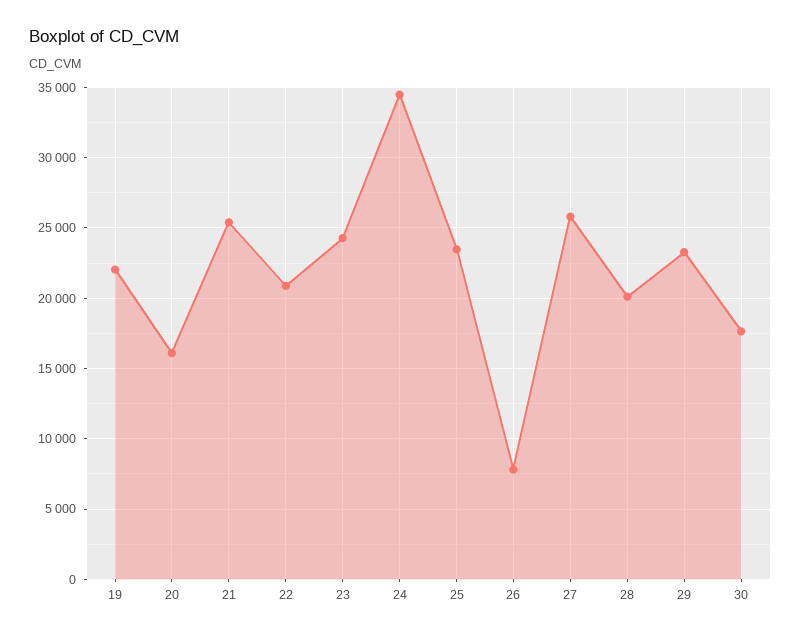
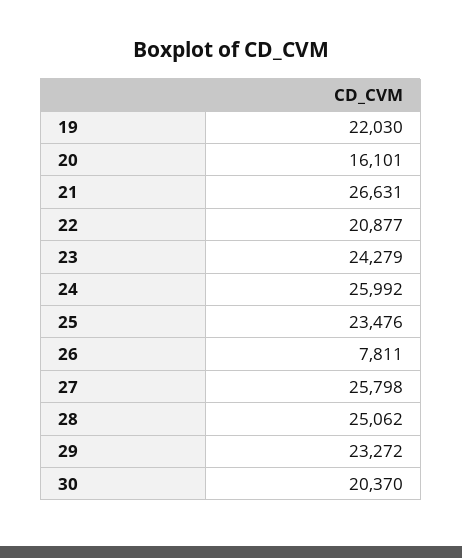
21: 25500 -> 26631
24: 34500 -> 25992
28: 20000 -> 25062
30: 17500 -> 20370

